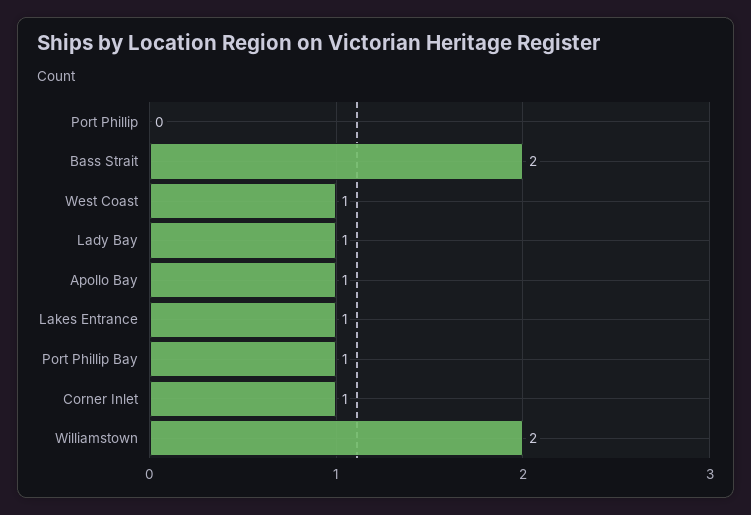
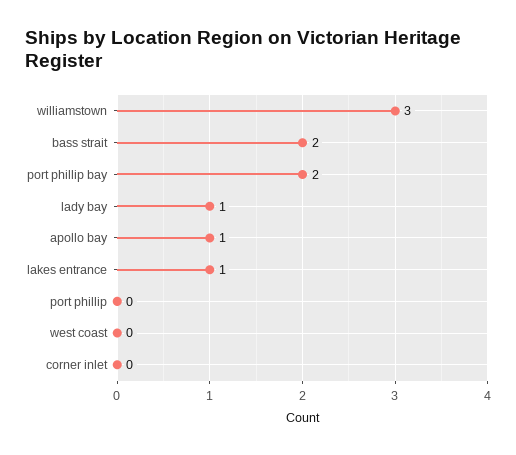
West Coast: 1 -> 0
Port Phillip Bay: 1 -> 2
Corner Inlet: 1 -> 0
Williamstown: 2 -> 3

